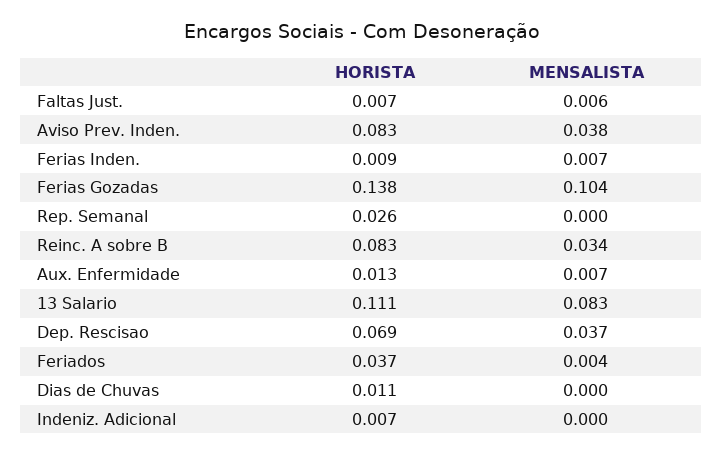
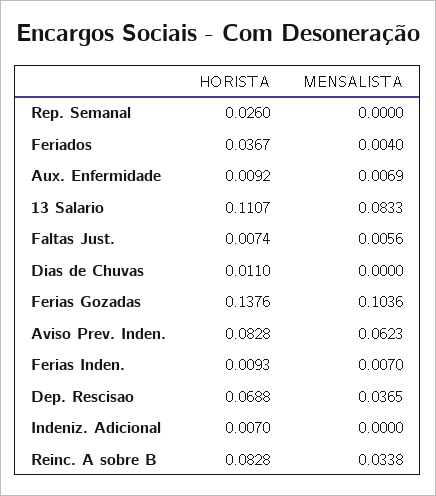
MENSALISTA, Aviso Prev. Inden.: 0.038 -> 0.0623
HORISTA, Aux. Enfermidade: 0.013 -> 0.0092

